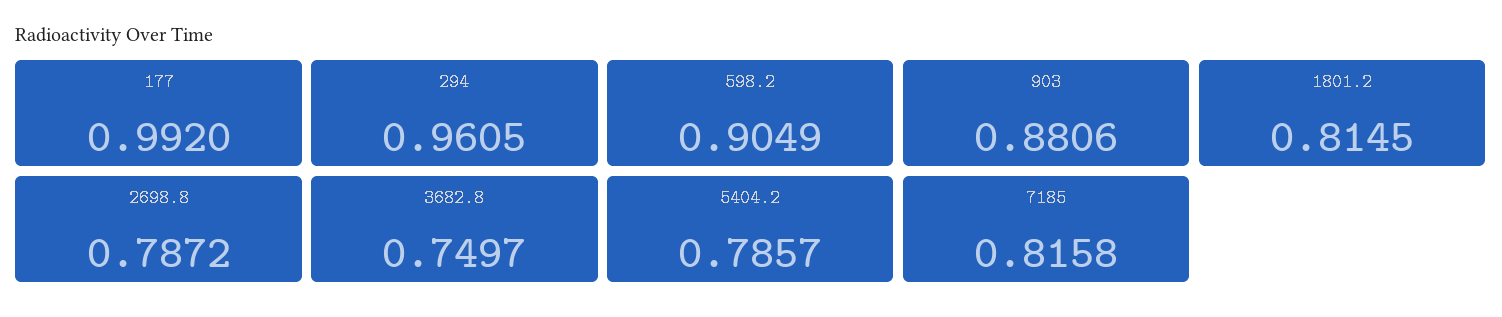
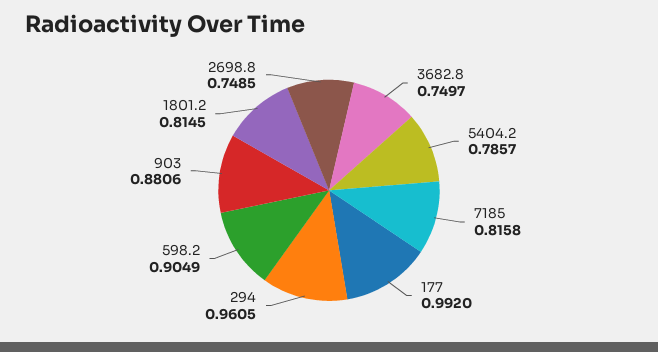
2698.8: 0.7872 -> 0.7485

